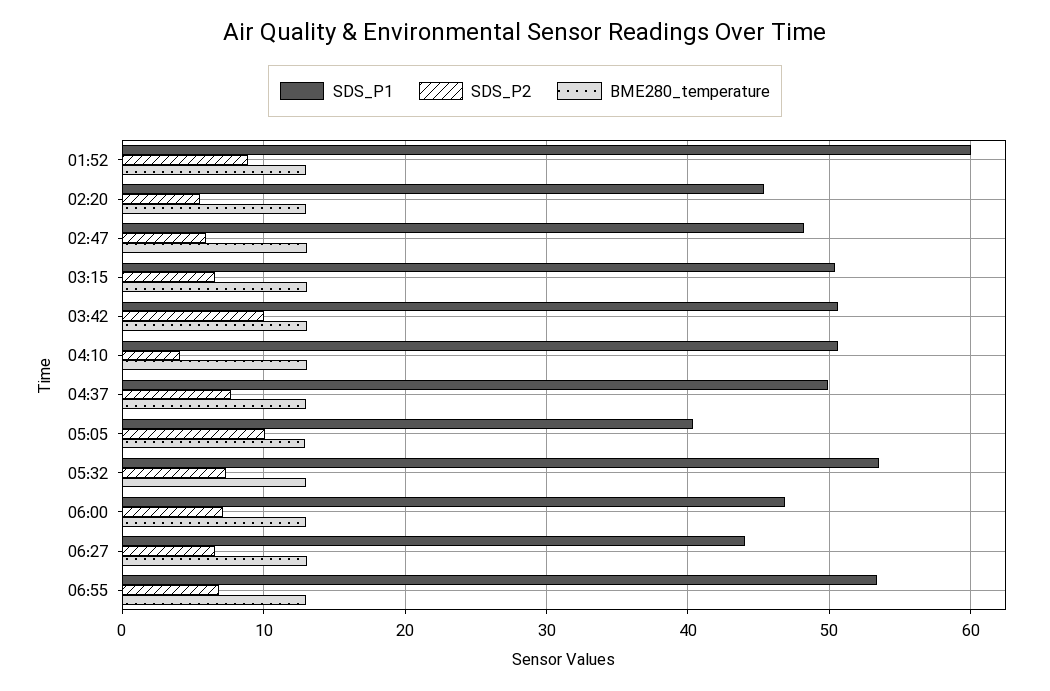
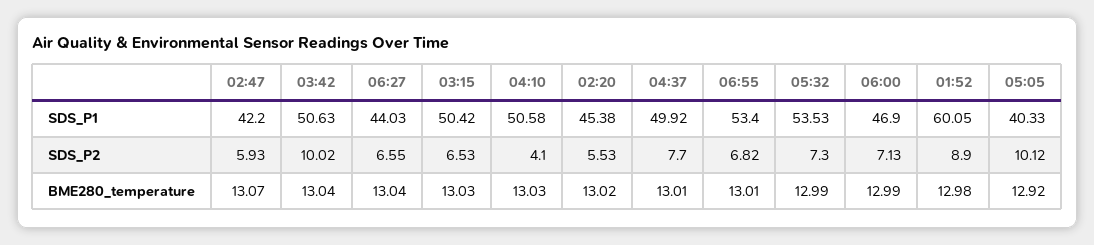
SDS_P1, 02:47: 48 -> 42.2

